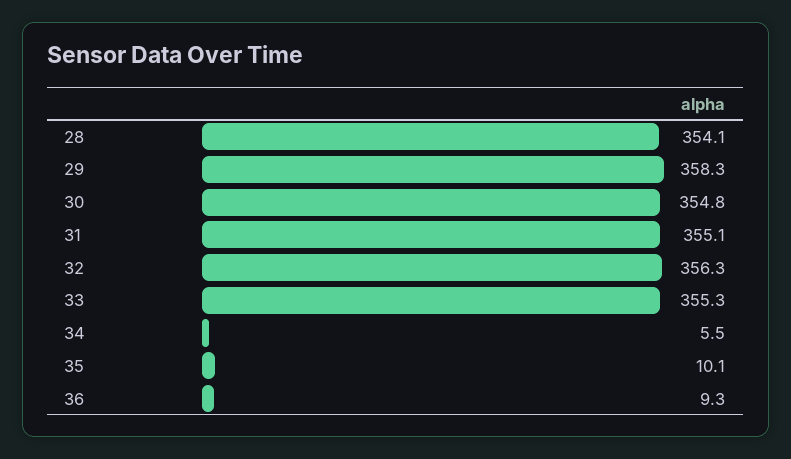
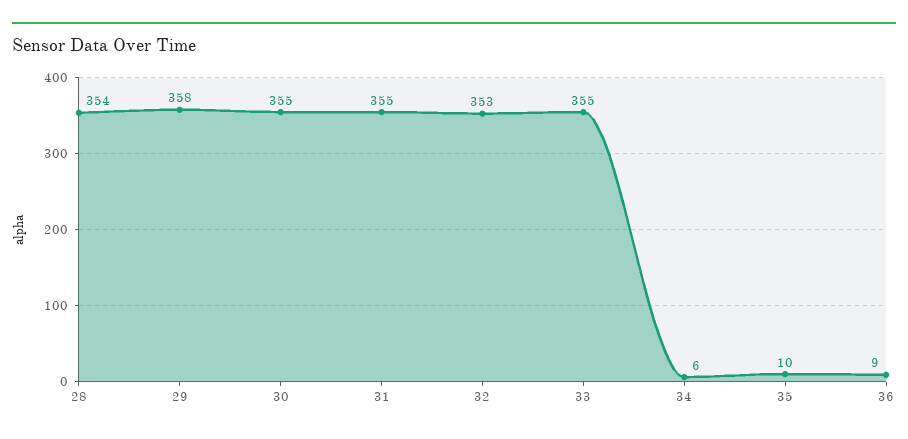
32: 356.3 -> 353

